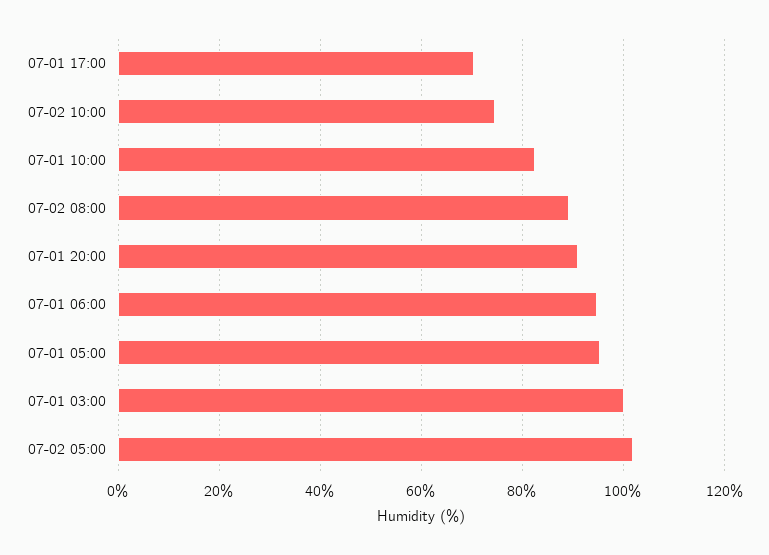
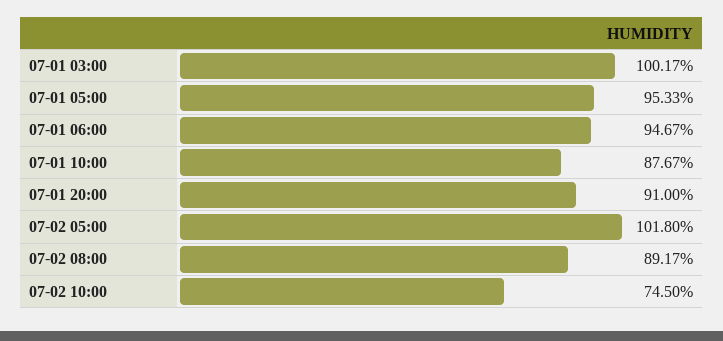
07-01 17:00: 70 -> none
07-01 10:00: 82 -> 87.67

